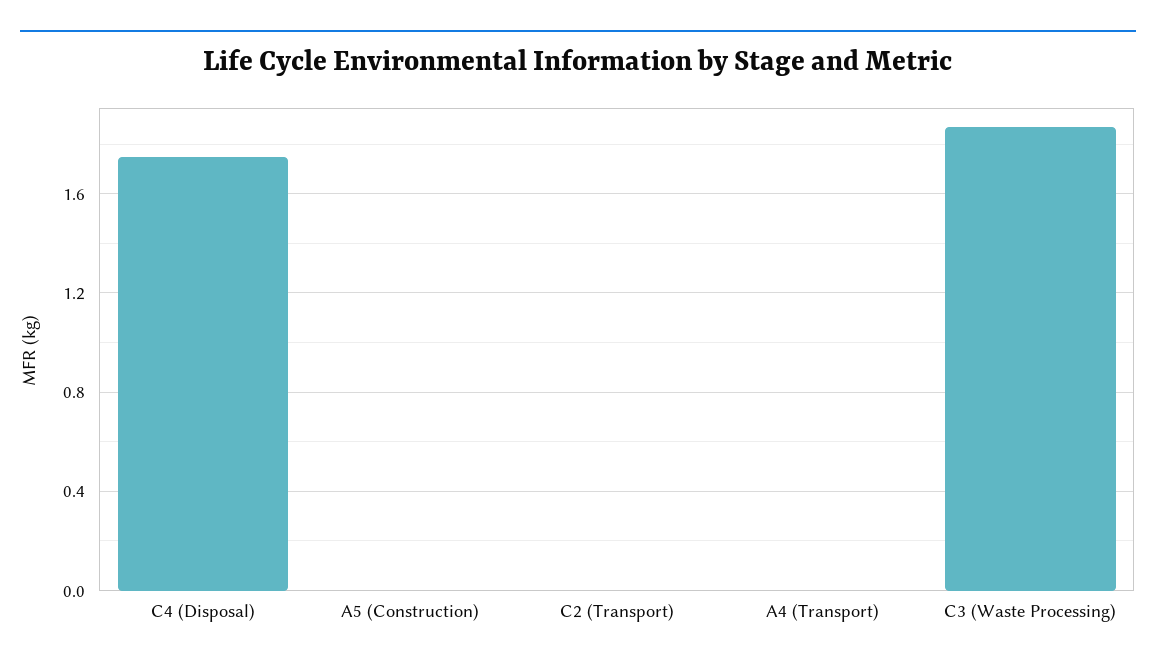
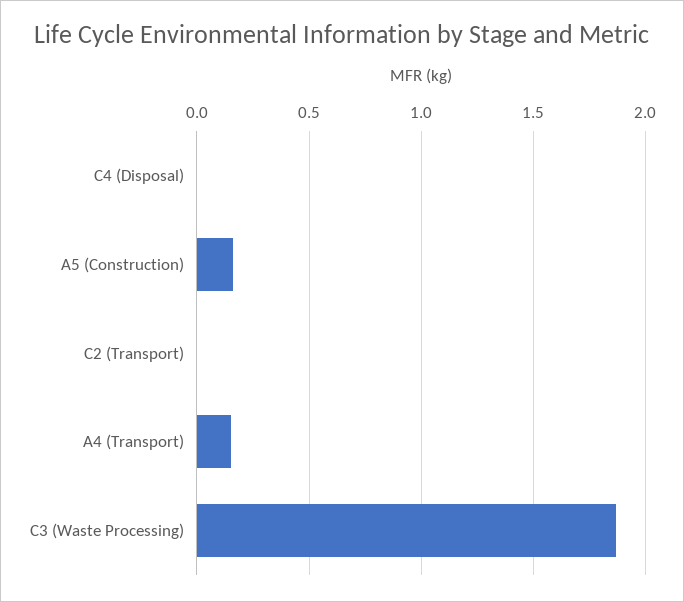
C4 (Disposal): 1.75 -> 0
A5 (Construction): 0 -> 0.15
A4 (Transport): 0 -> 0.15

